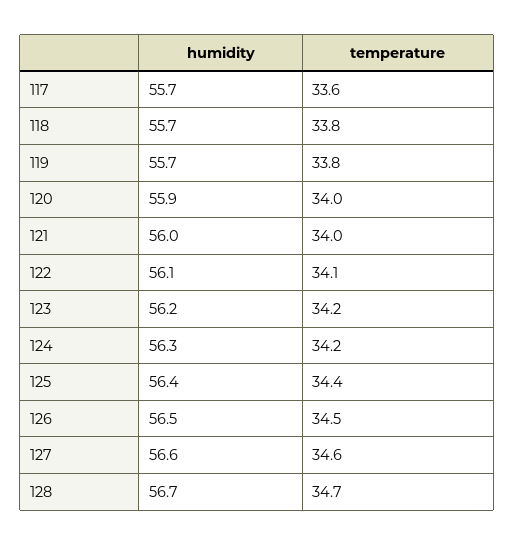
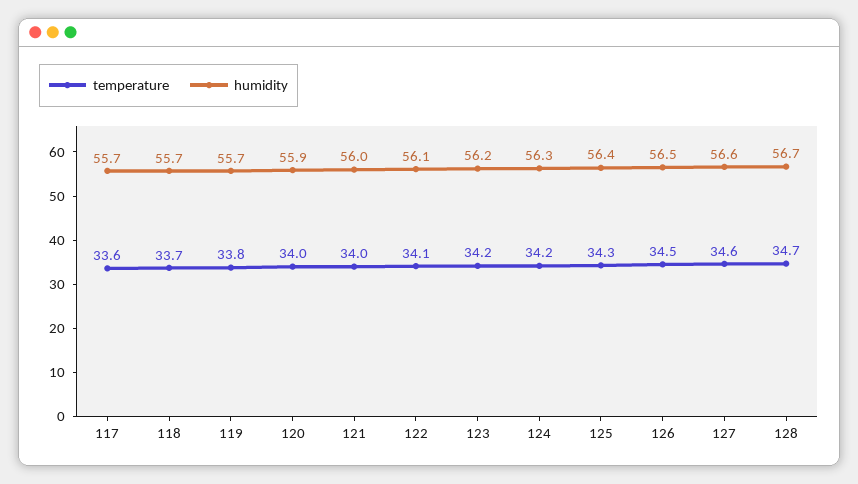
temperature, 118: 33.8 -> 33.7
temperature, 125: 34.4 -> 34.3

